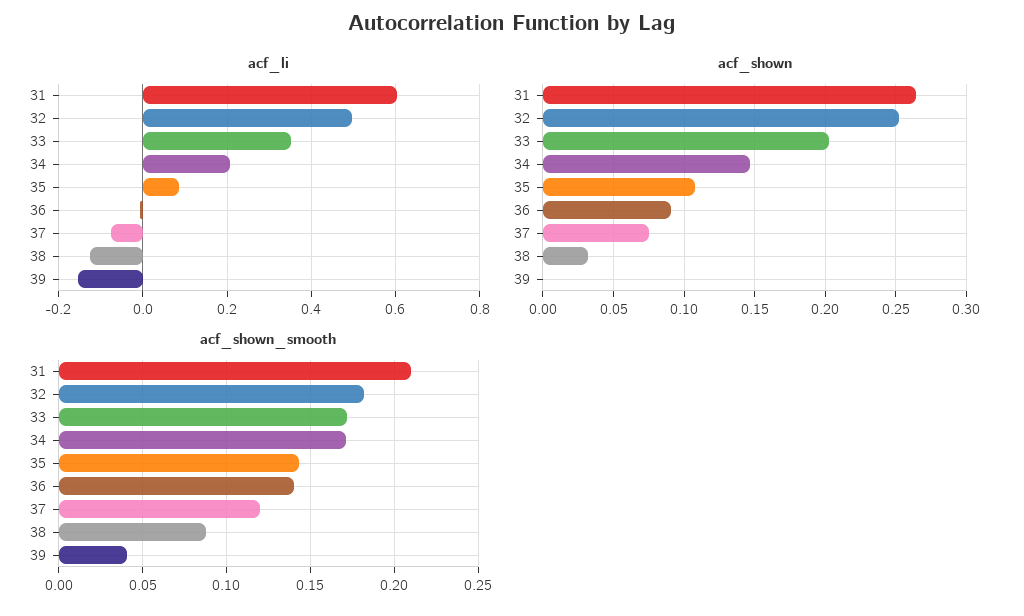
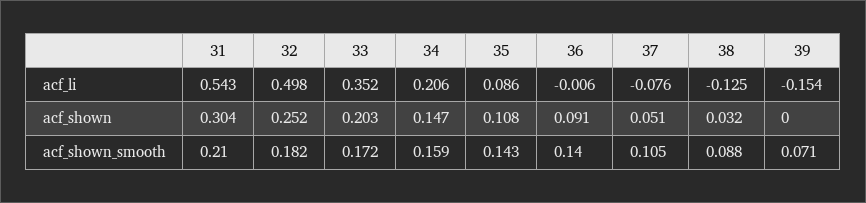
acf_li, 31: 0.6 -> 0.543
acf_shown, 31: 0.265 -> 0.304
acf_shown, 37: 0.075 -> 0.051
acf_shown_smooth, 34: 0.17 -> 0.159
acf_shown_smooth, 37: 0.12 -> 0.105
acf_shown_smooth, 39: 0.04 -> 0.071

